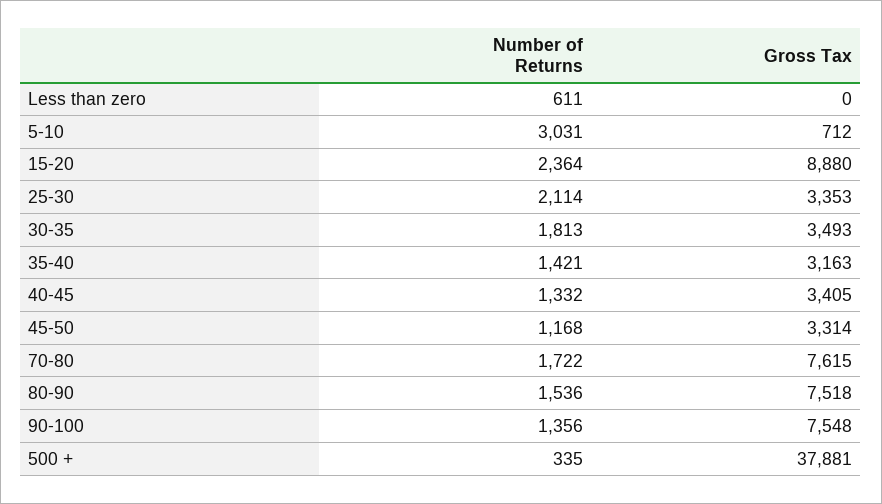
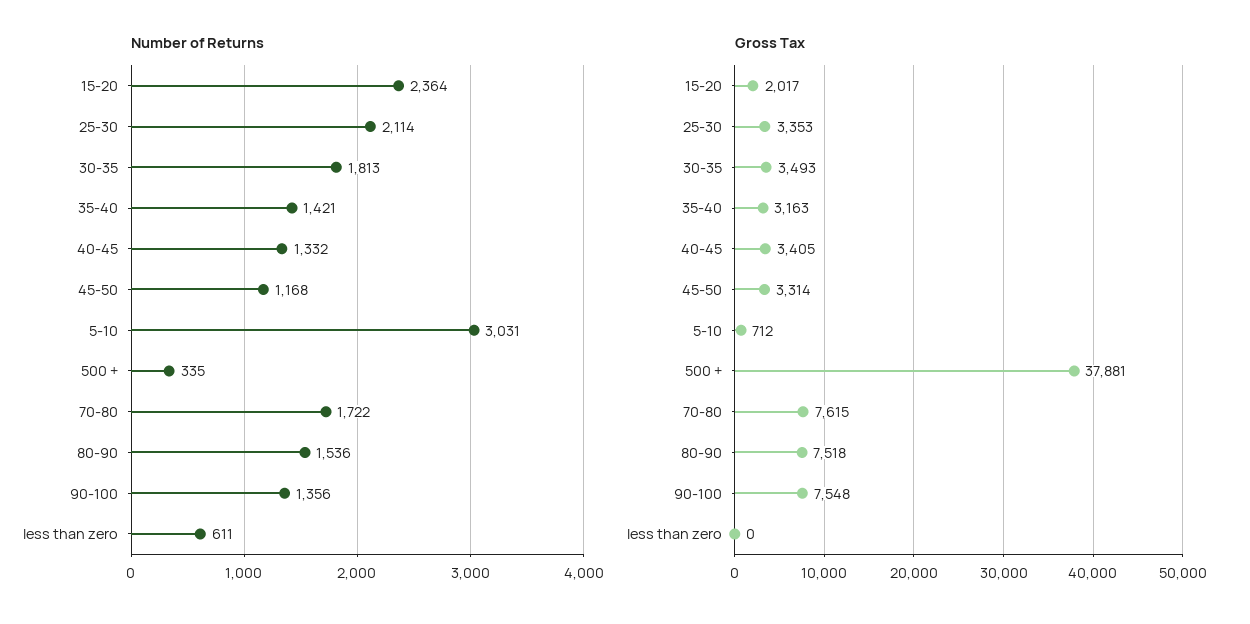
Gross Tax, 15-20: 8880 -> 2017

